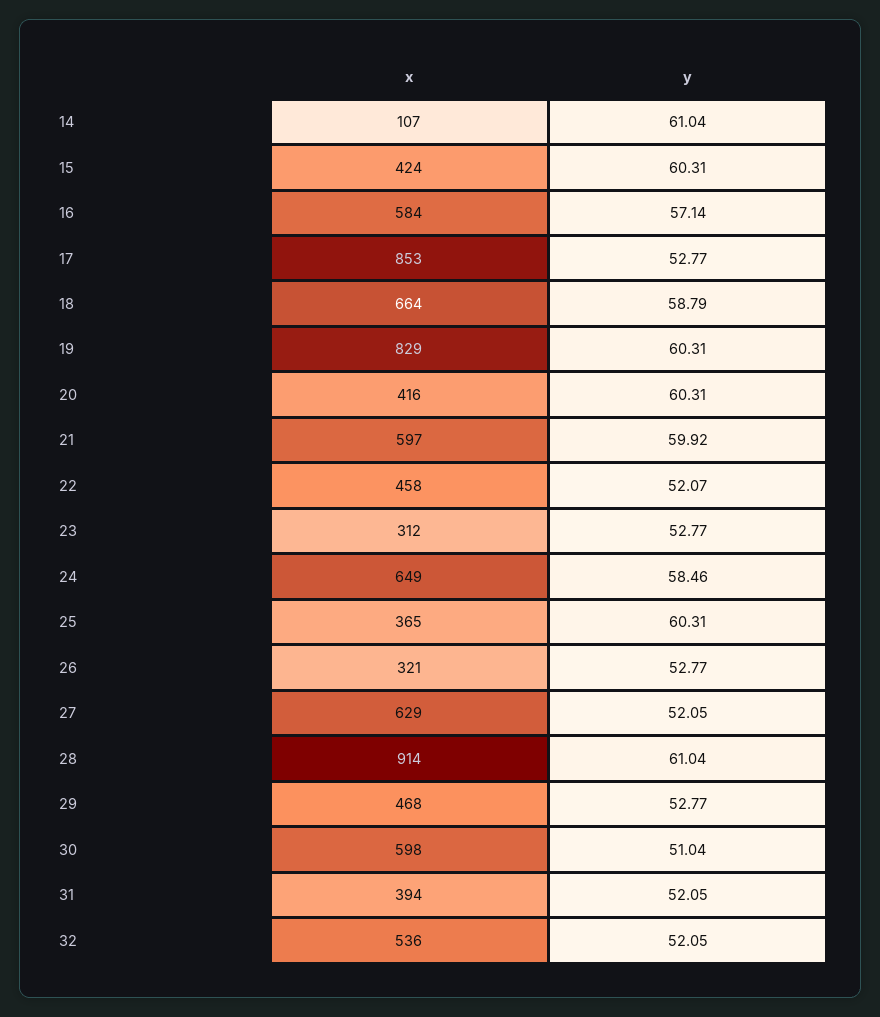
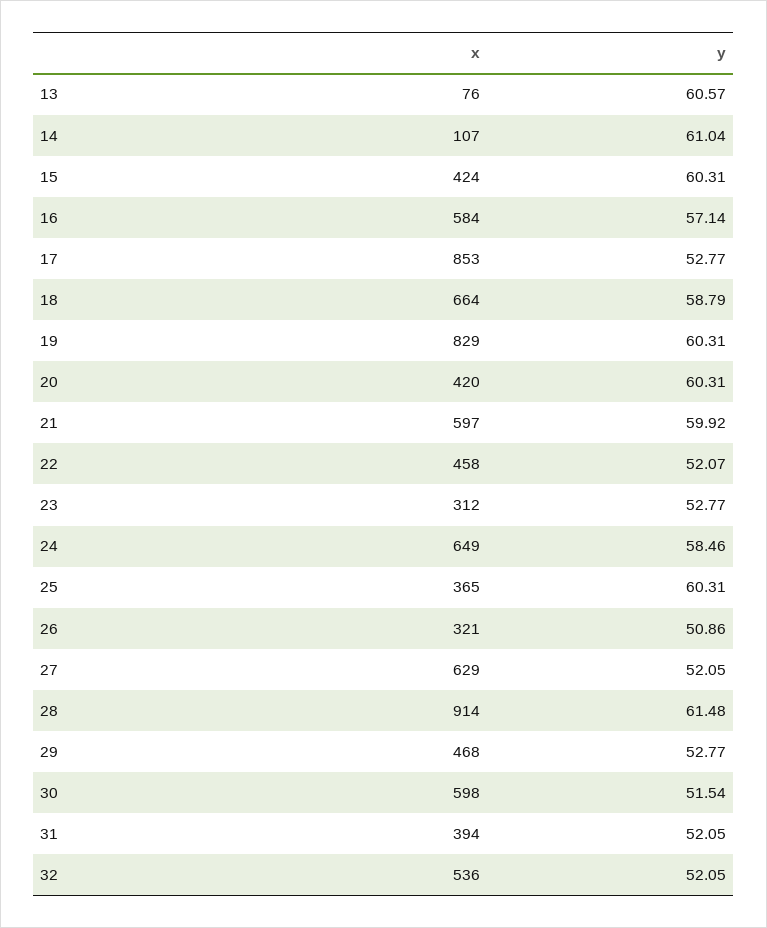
x, 20: 416 -> 420
y, 26: 52.77 -> 50.86
y, 28: 61.04 -> 61.48
y, 30: 51.04 -> 51.54
x, 13: none -> 76
y, 13: none -> 60.57

